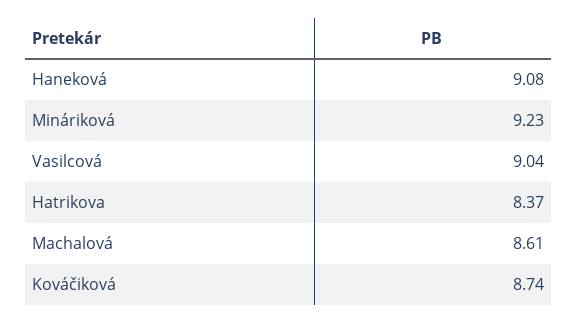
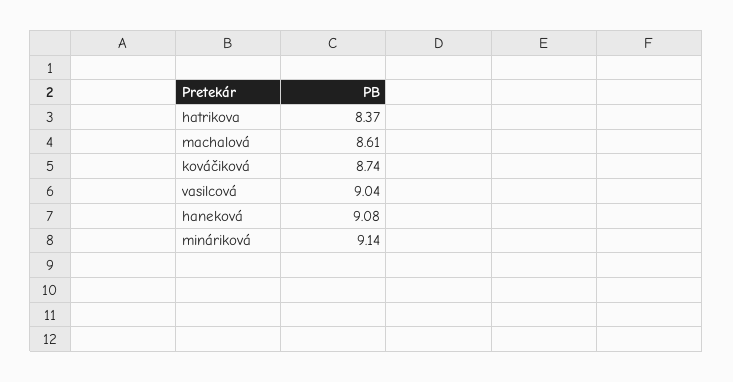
Mináriková: 9.23 -> 9.14

